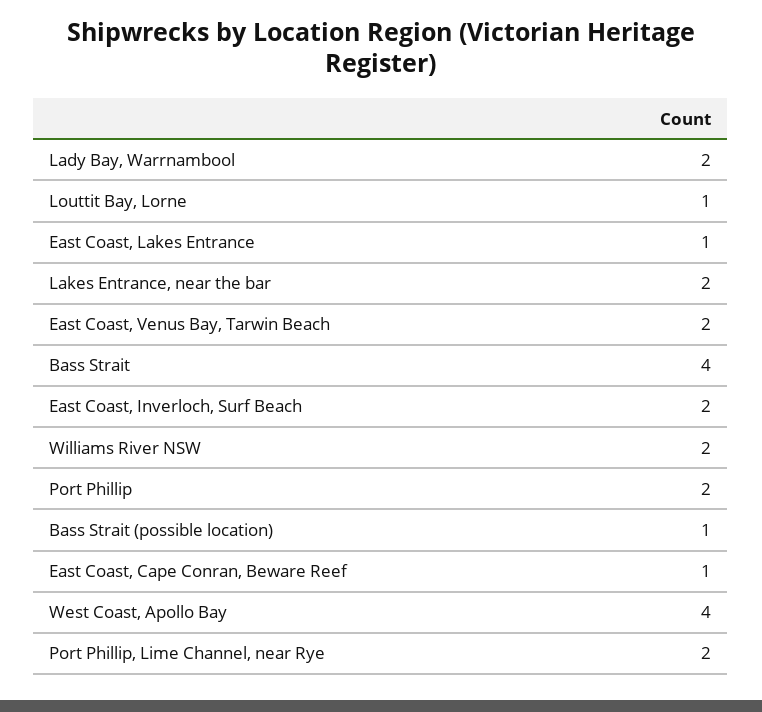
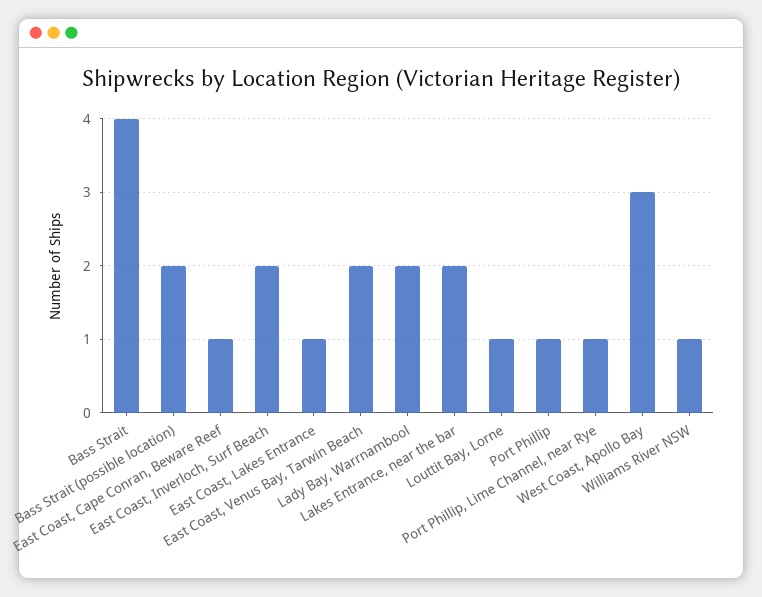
Williams River NSW: 2 -> 1
Port Phillip: 2 -> 1
Bass Strait (possible location): 1 -> 2
West Coast, Apollo Bay: 4 -> 3
Port Phillip, Lime Channel, near Rye: 2 -> 1

